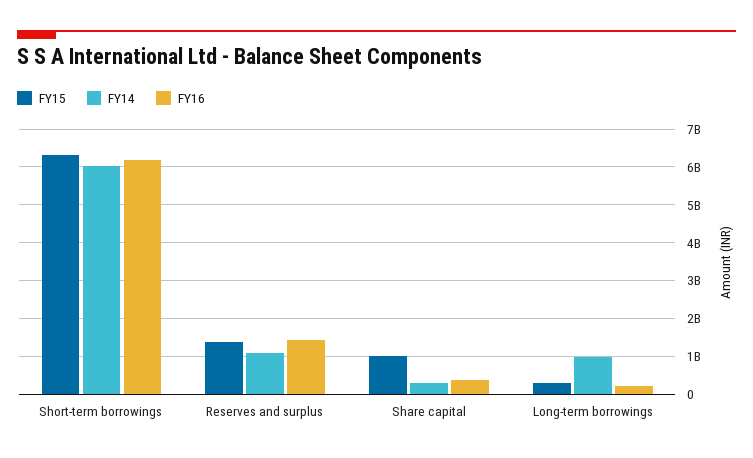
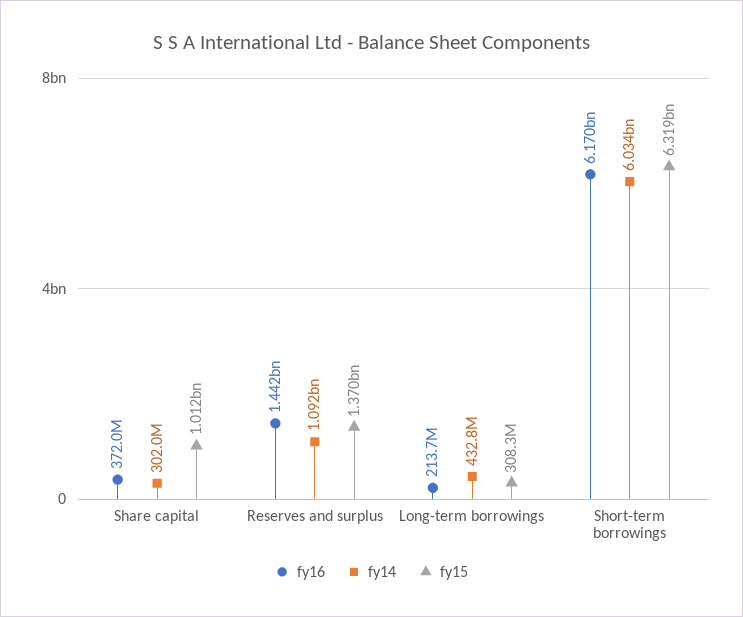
FY14, Long-term borrowings: 1000000000 -> 432800000

